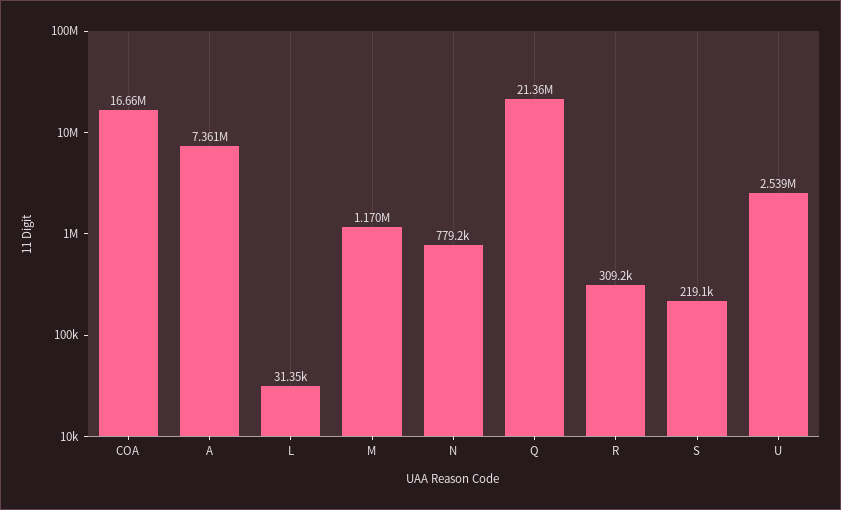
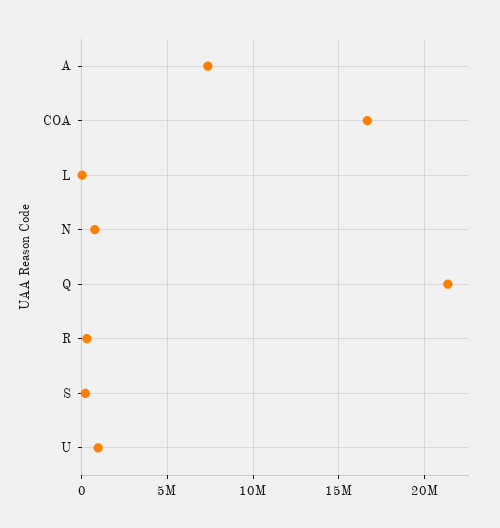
M: 1170000 -> none
U: 2539000 -> 1000000

